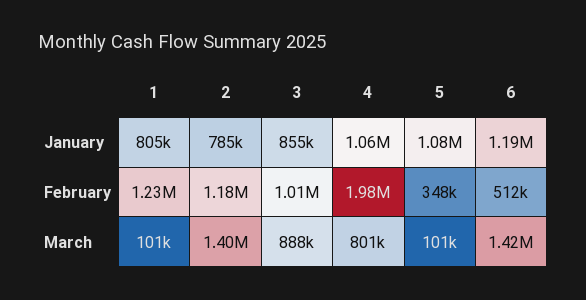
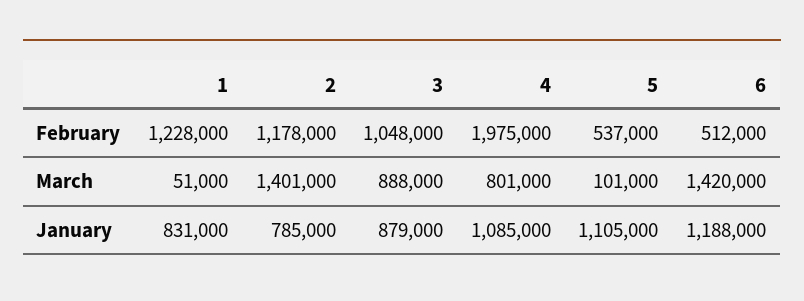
1, January: 805000 -> 831000
3, January: 855000 -> 879000
4, January: 1060000 -> 1085000
5, January: 1080000 -> 1105000
3, February: 1010000 -> 1048000
5, February: 348000 -> 537000
1, March: 101000 -> 51000

